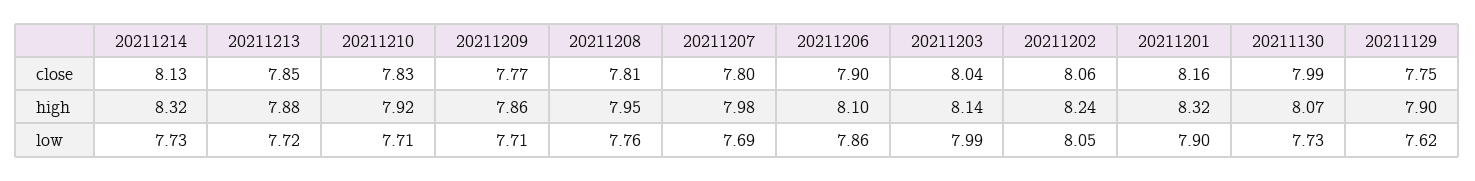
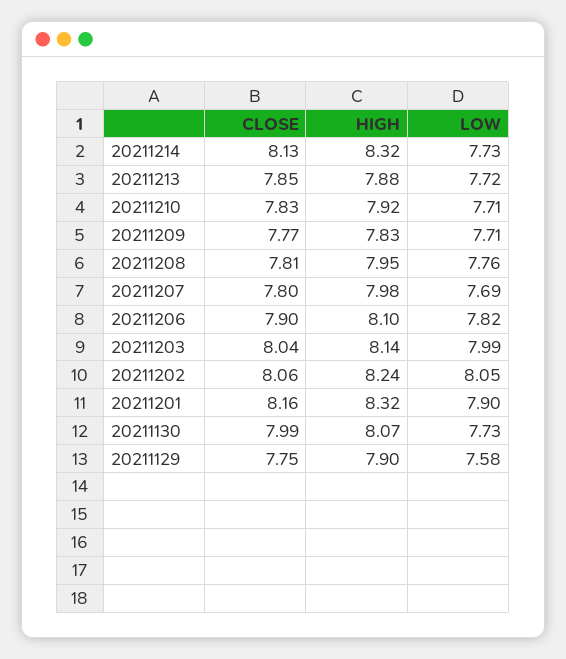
20211209, high: 7.86 -> 7.83
20211206, low: 7.86 -> 7.82
20211129, low: 7.62 -> 7.58

